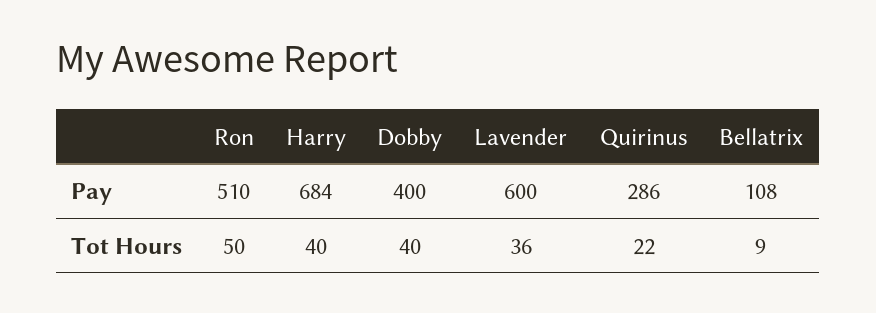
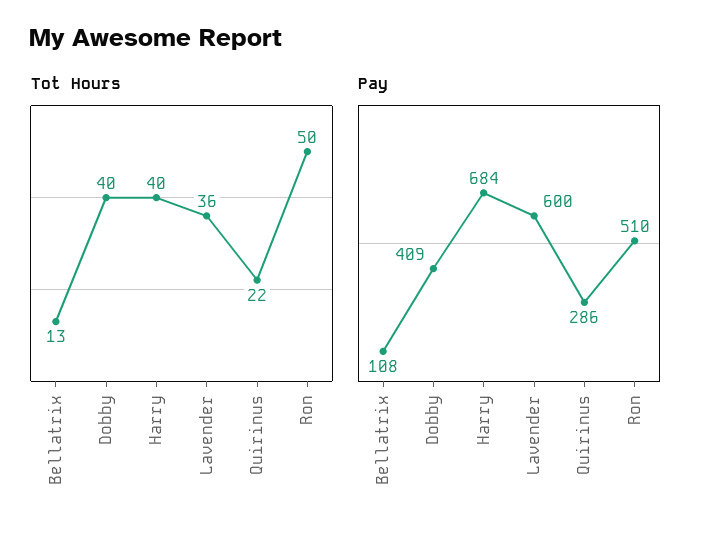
Pay, Dobby: 400 -> 409
Tot Hours, Bellatrix: 9 -> 13

